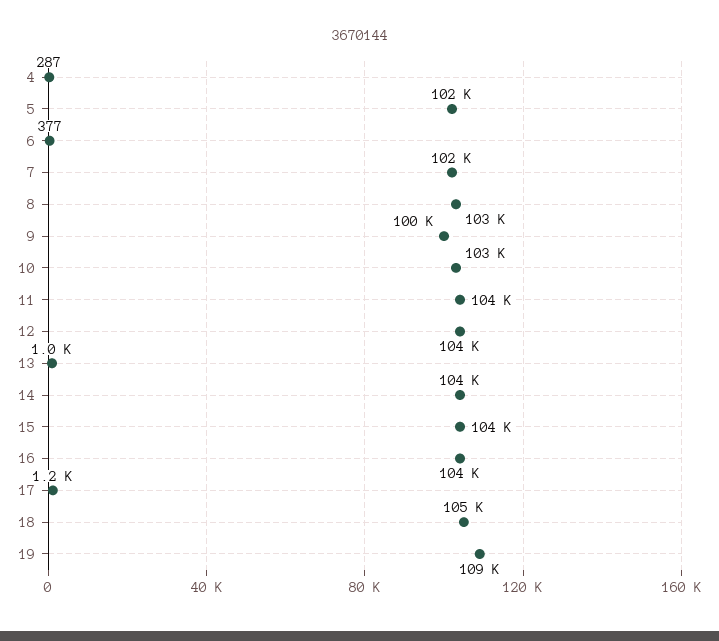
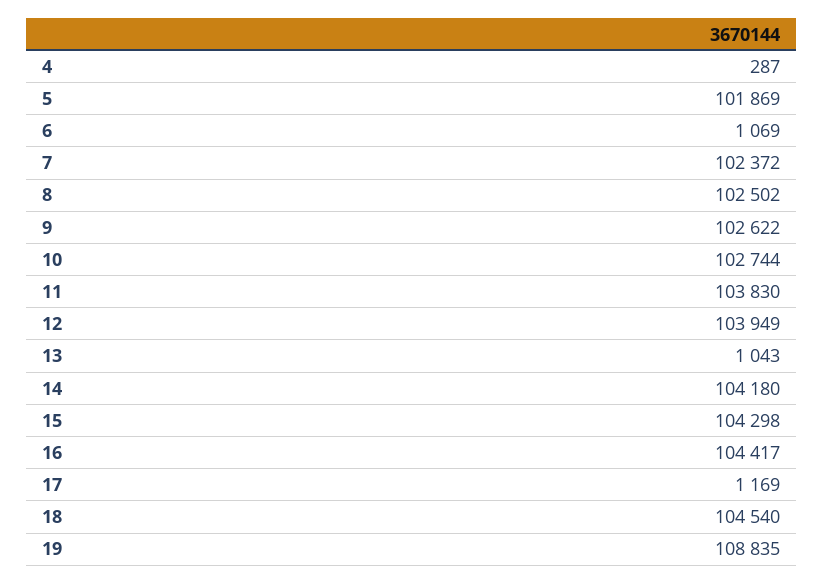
6: 377 -> 1069
9: 100000 -> 102622

